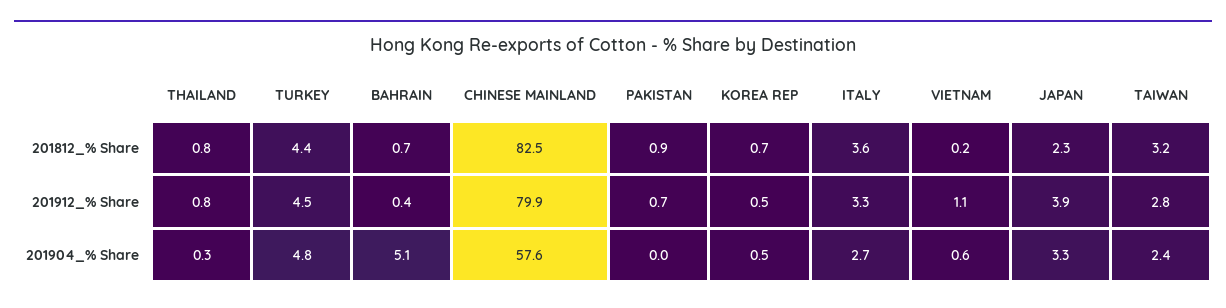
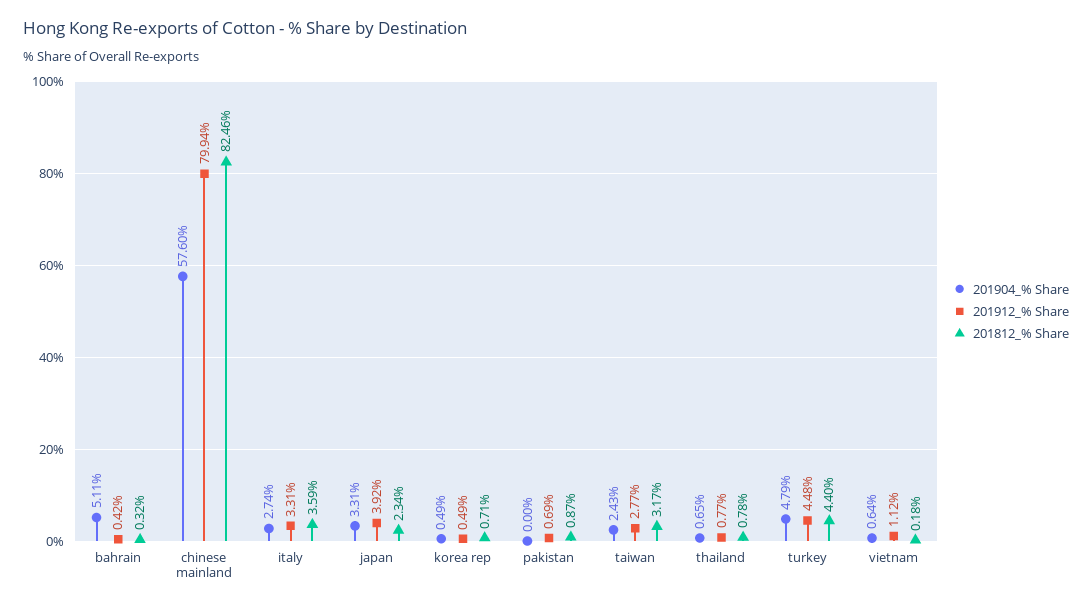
201812_% Share, BAHRAIN: 0.7 -> 0.32
201904_% Share, THAILAND: 0.3 -> 0.65

